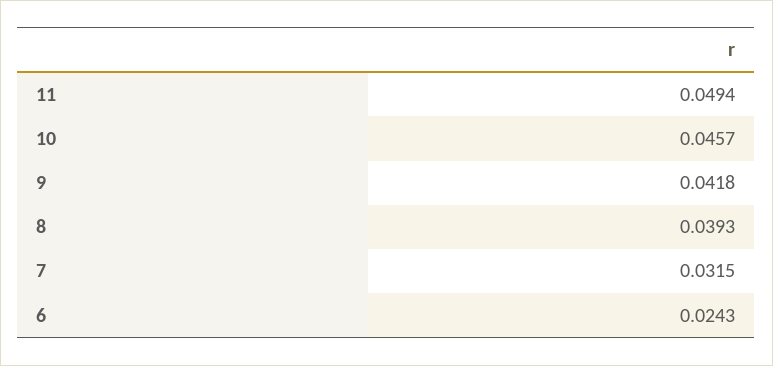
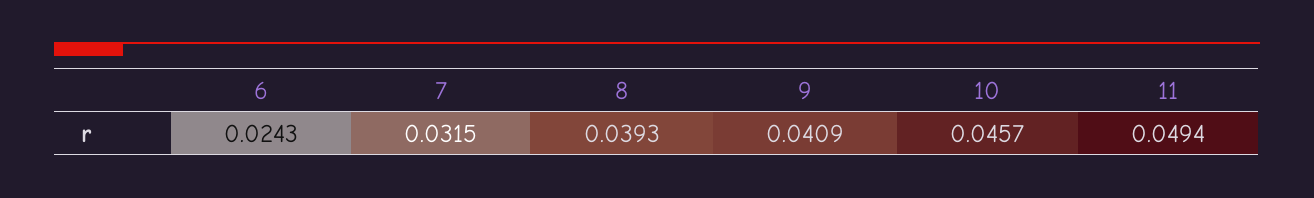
9: 0.0418 -> 0.0409

